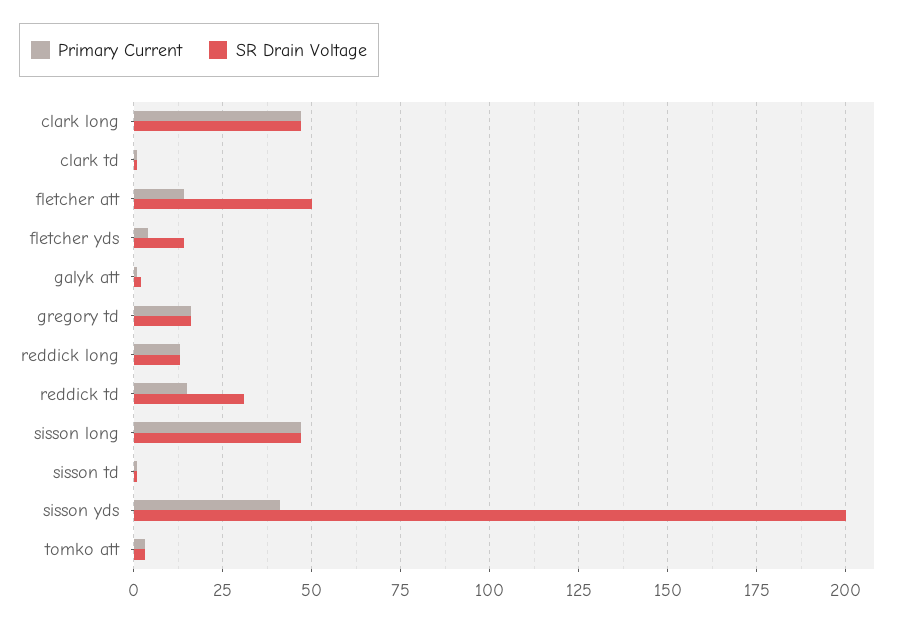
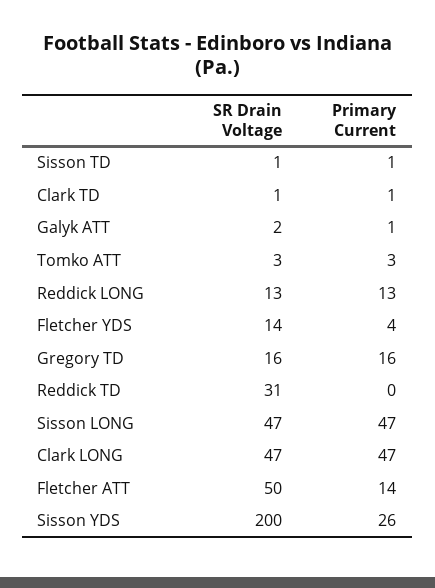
Primary Current, reddick td: 15 -> 0
Primary Current, sisson yds: 40 -> 26

